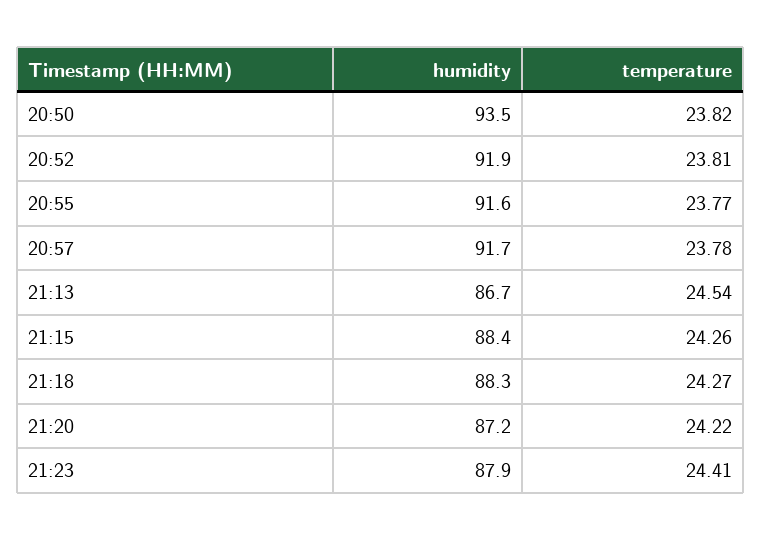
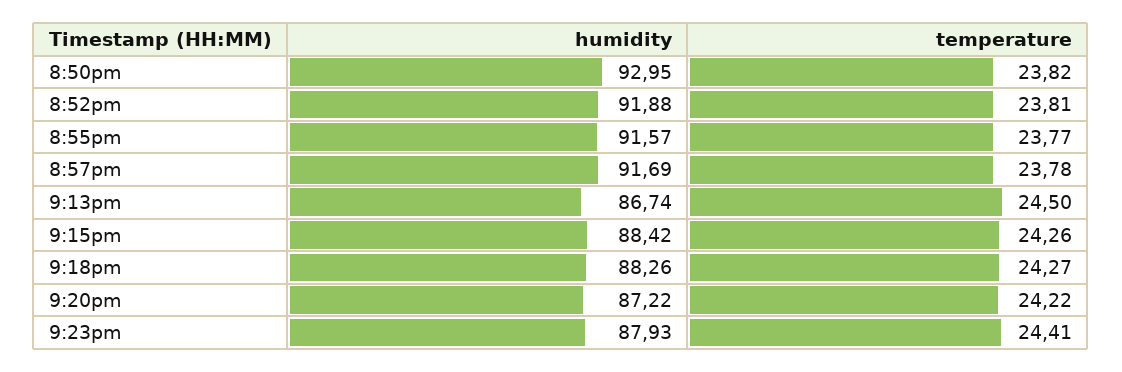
humidity, 20:50: 93.5 -> 92.95
temperature, 21:13: 24.54 -> 24.5

